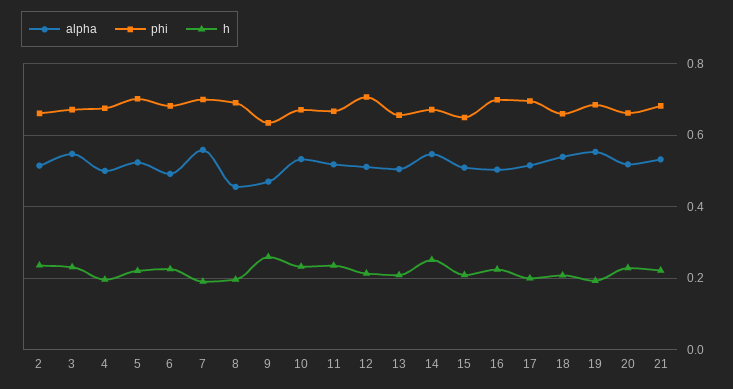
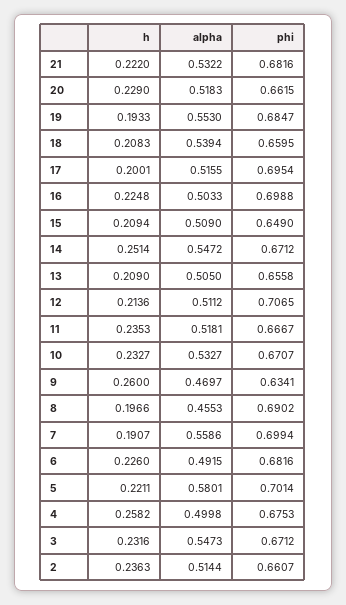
h, 4: 0.2 -> 0.2582
alpha, 5: 0.52 -> 0.5801

